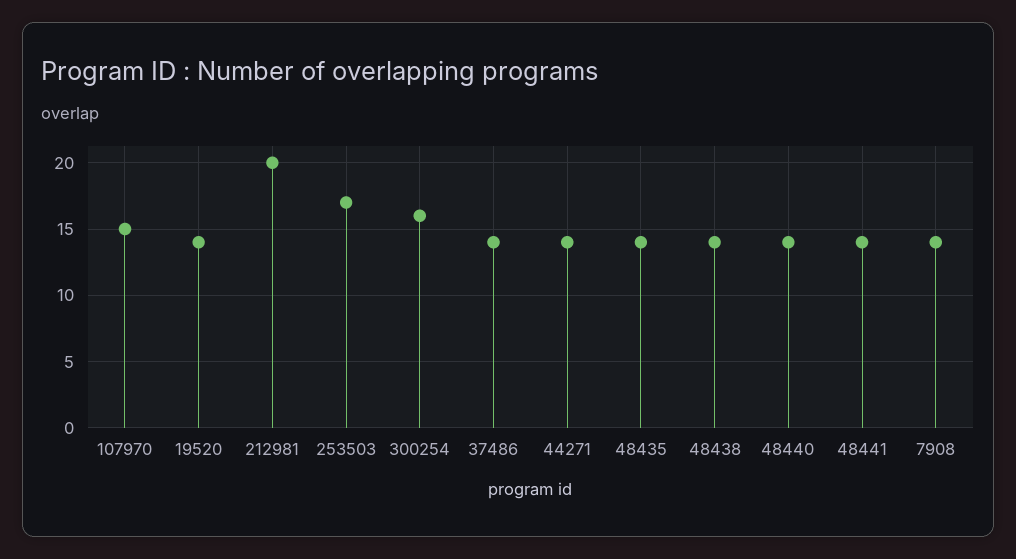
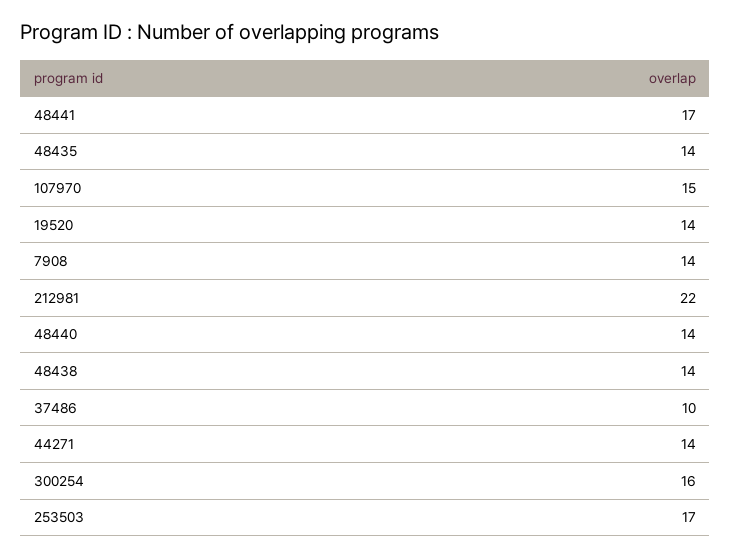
212981: 20 -> 22
37486: 14 -> 10
48441: 14 -> 17

